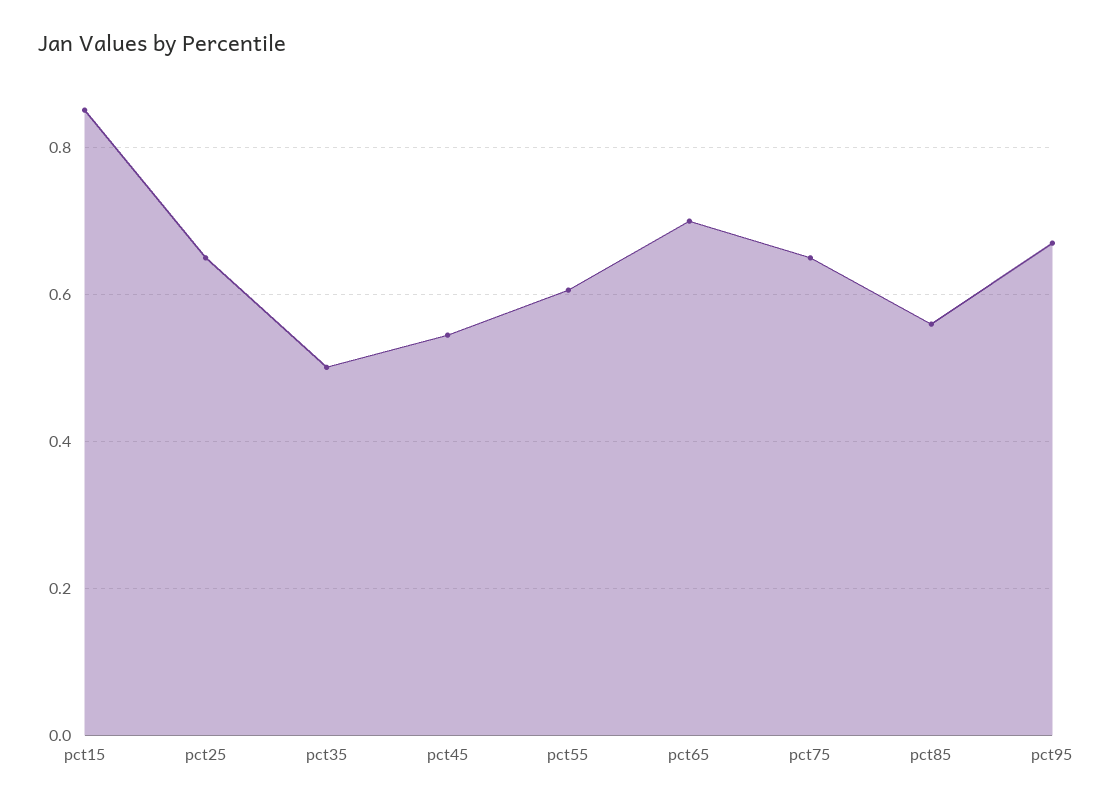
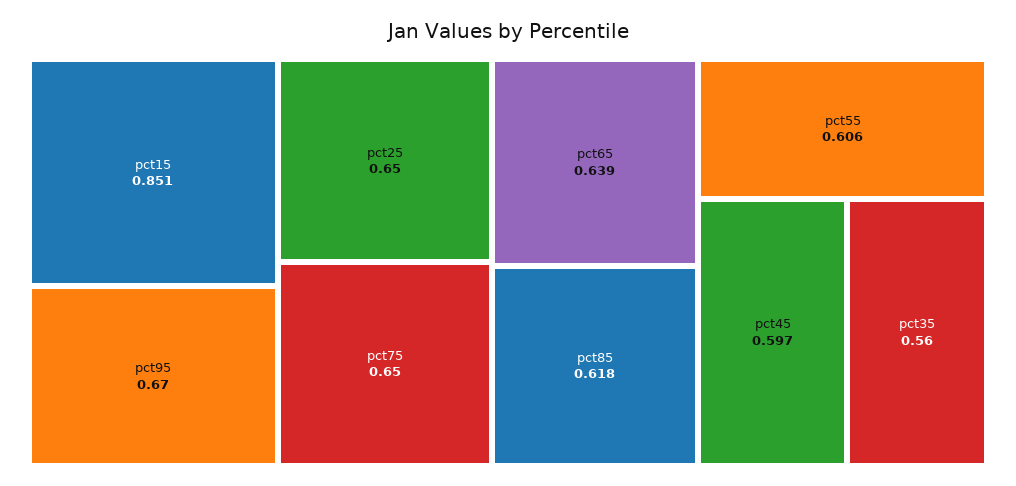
pct35: 0.5 -> 0.56
pct45: 0.54 -> 0.597
pct65: 0.7 -> 0.639
pct85: 0.56 -> 0.618

